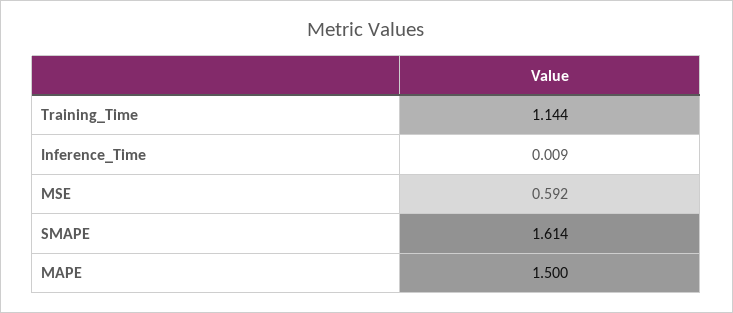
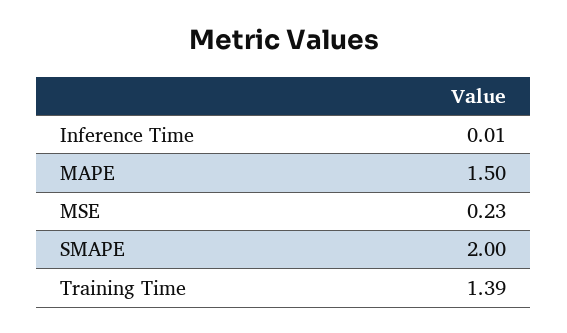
Training_Time: 1.144 -> 1.39
MSE: 0.592 -> 0.23
SMAPE: 1.614 -> 2

